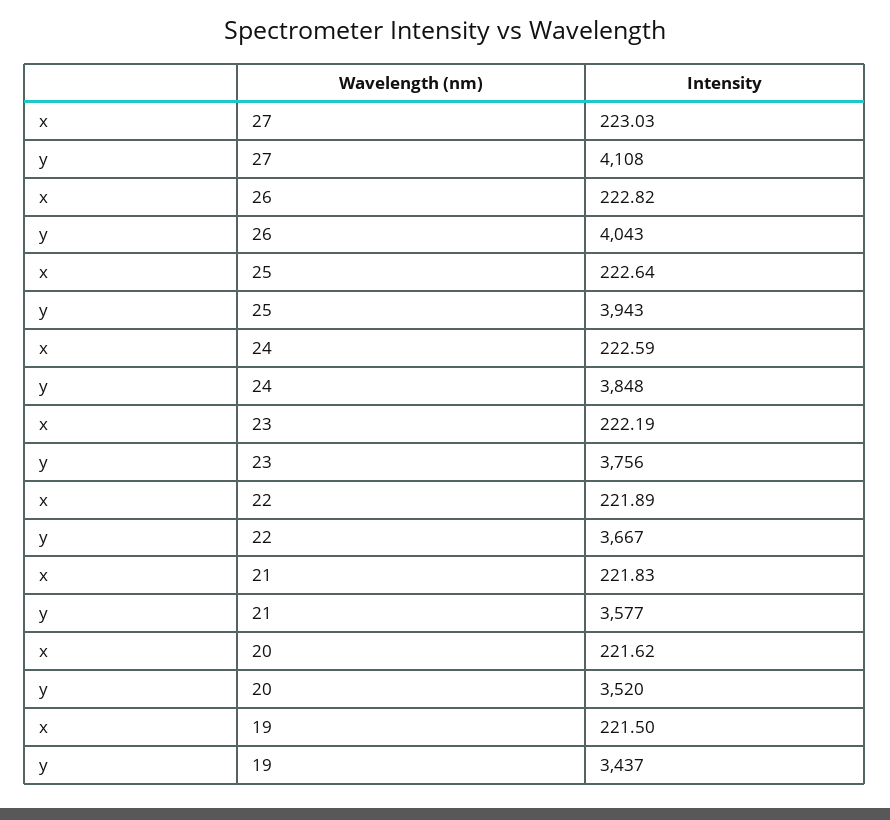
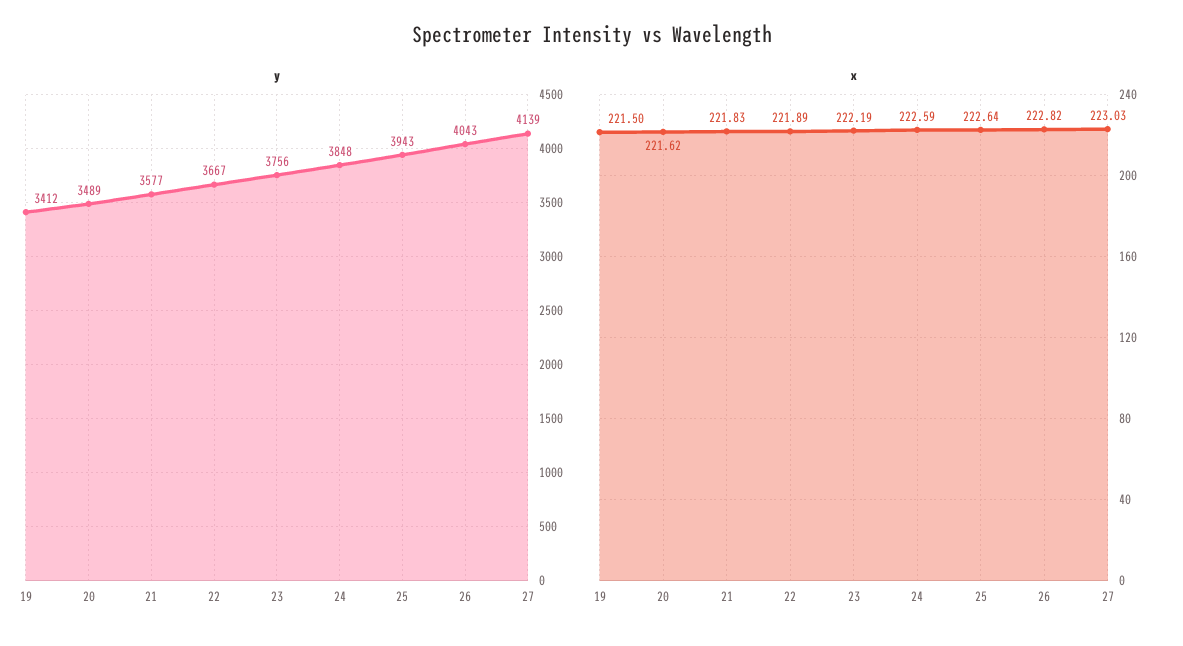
y, 27: 4108 -> 4139
y, 20: 3520 -> 3489
y, 19: 3437 -> 3412

